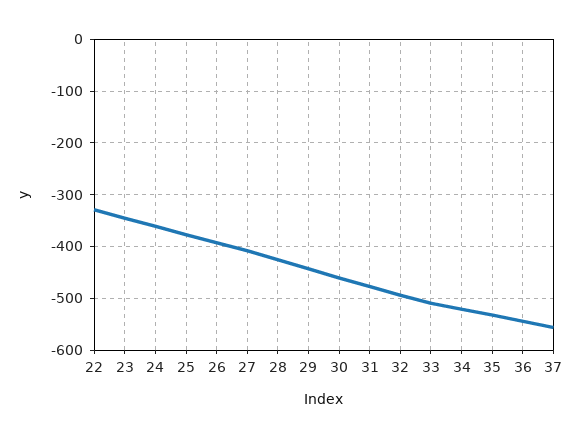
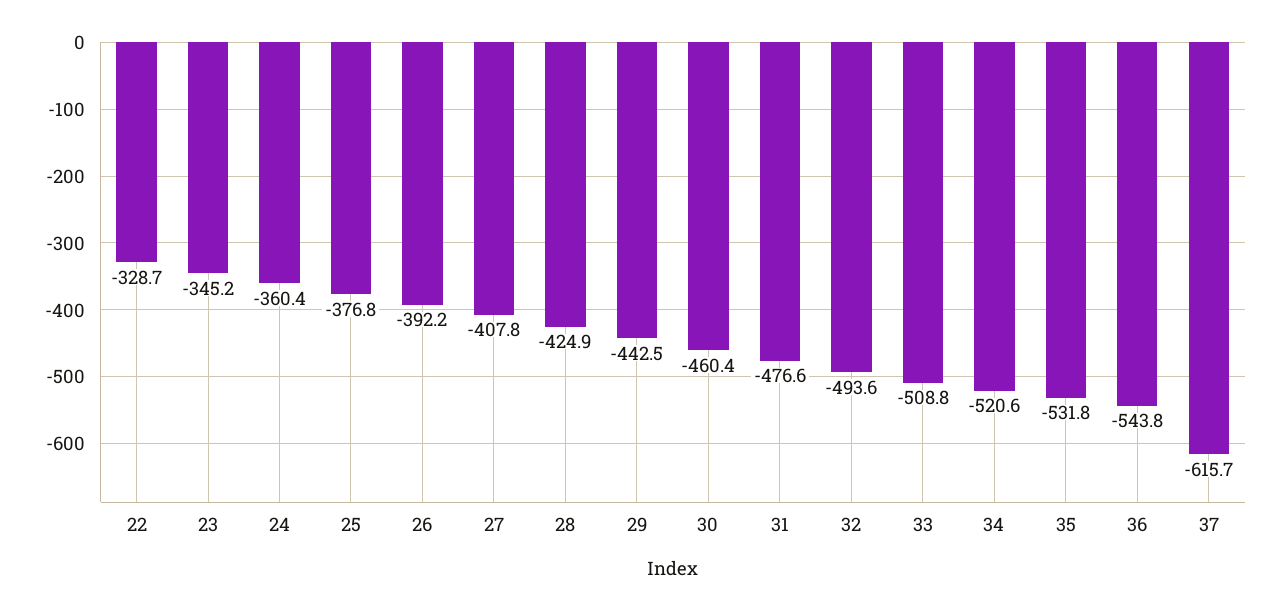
37: -560 -> -615.7

